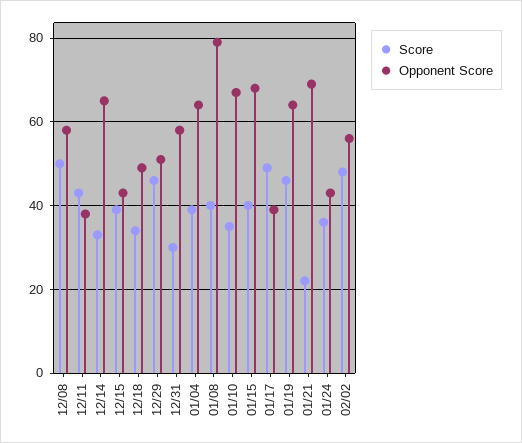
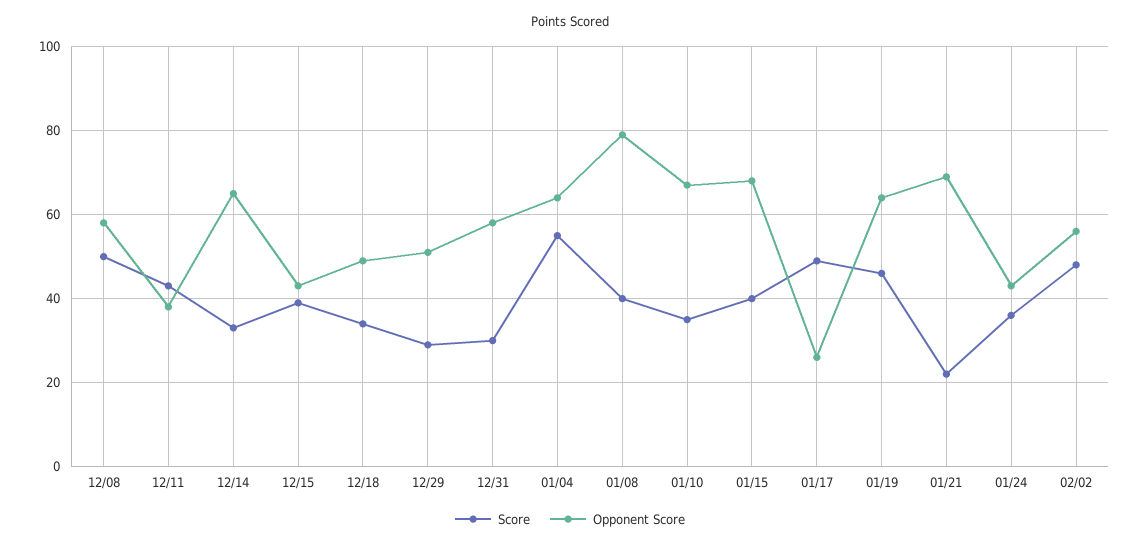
Score, 12/29: 45 -> 30
Score, 01/04: 40 -> 55
Opponent Score, 01/17: 40 -> 25

